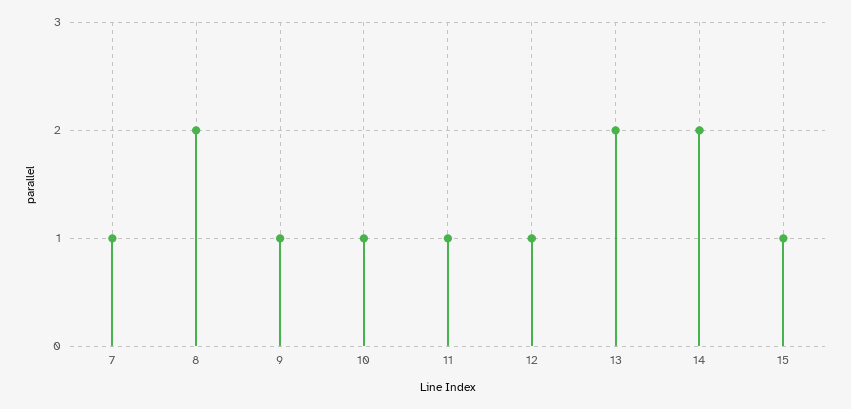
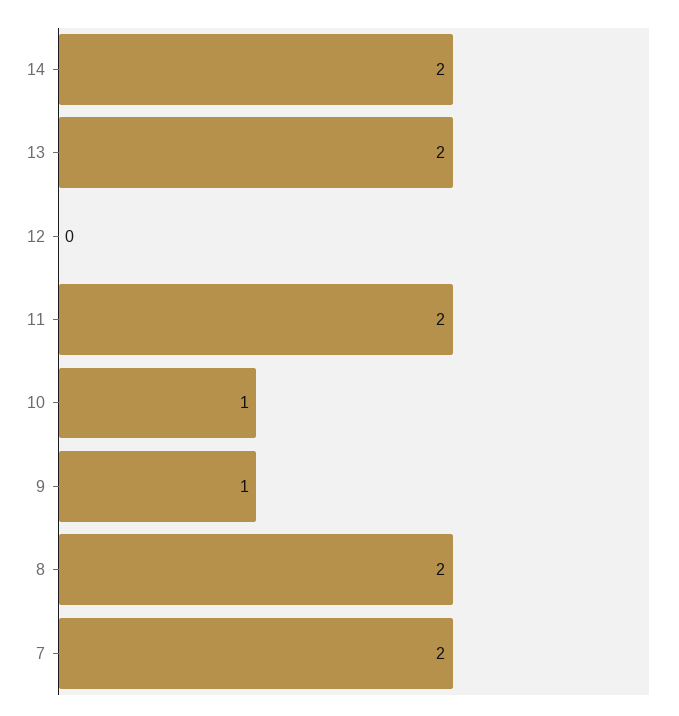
7: 1 -> 2
11: 1 -> 2
12: 1 -> 0
15: 1 -> none

